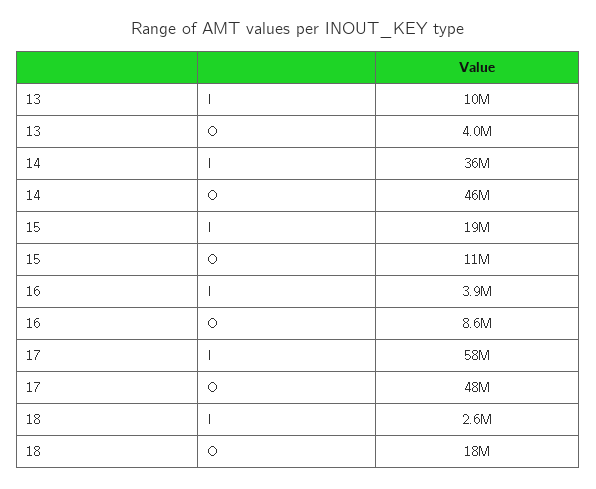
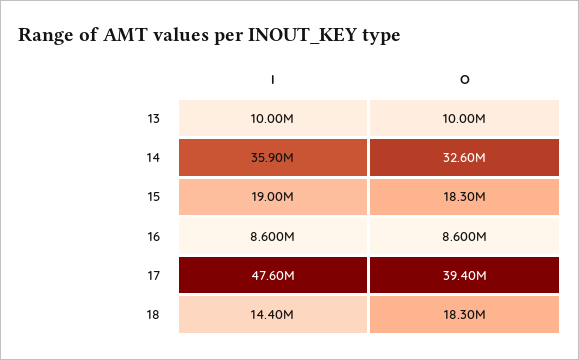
13, O: 4000000 -> 10000000
14, O: 46000000 -> 32600000
15, O: 11000000 -> 18300000
16, I: 3900000 -> 8600000
17, I: 58000000 -> 47600000
17, O: 48000000 -> 39400000
18, I: 2600000 -> 14400000

